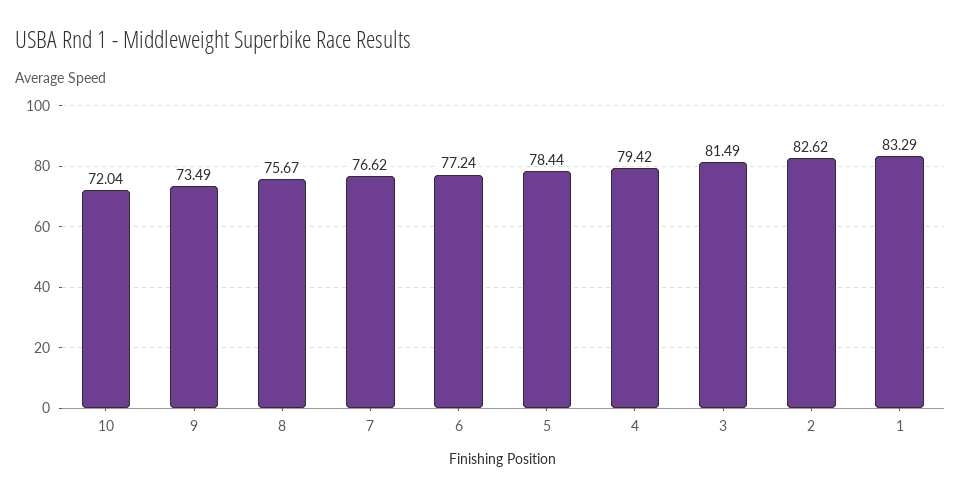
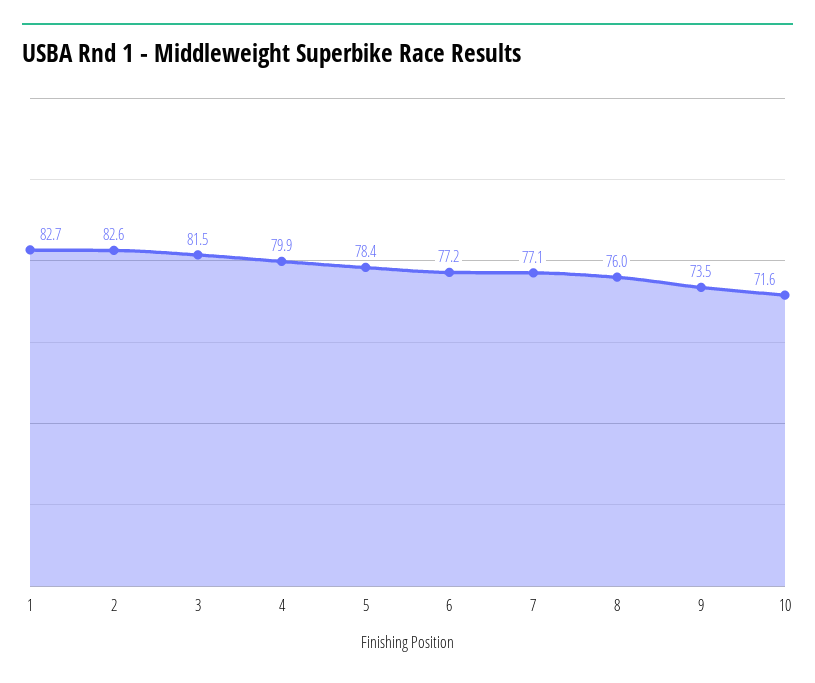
10: 72.04 -> 71.6
8: 75.67 -> 76
7: 76.62 -> 77.1
4: 79.42 -> 79.9
1: 83.29 -> 82.7

